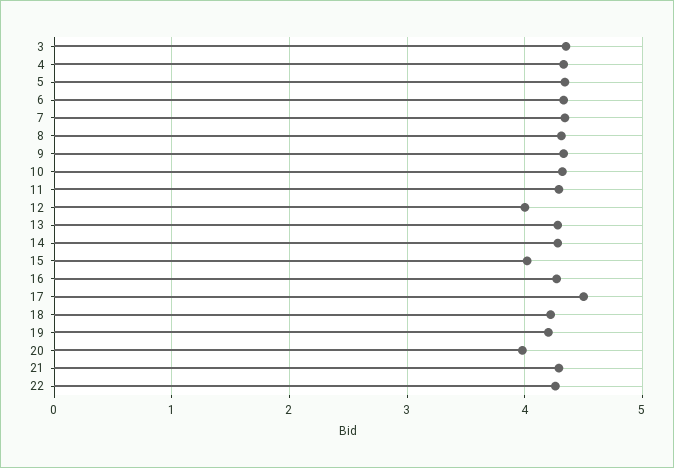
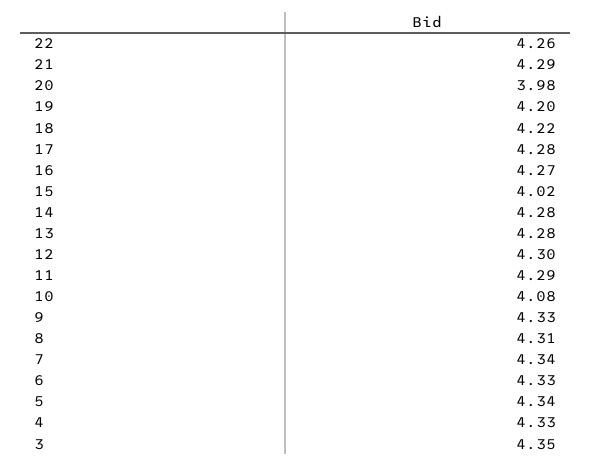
10: 4.3 -> 4.08
12: 4 -> 4.3
17: 4.5 -> 4.28

